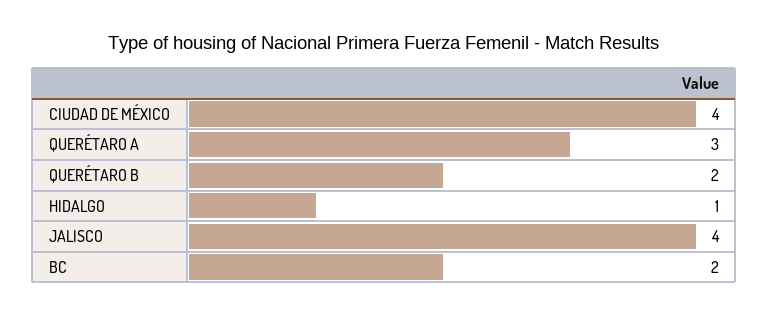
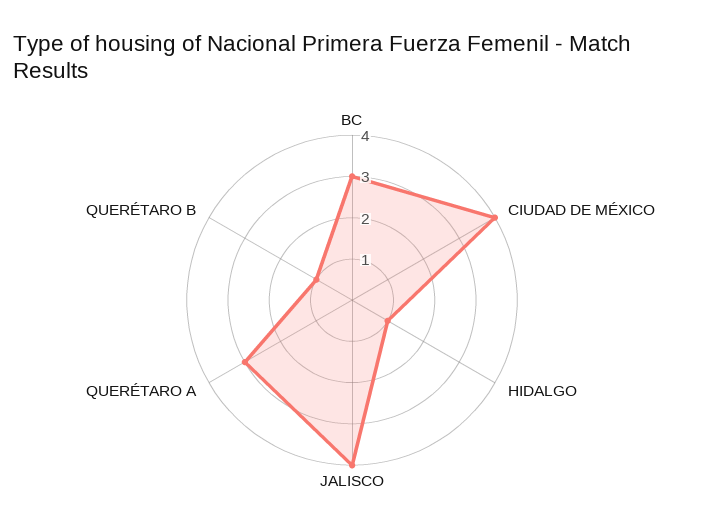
QUERÉTARO B: 2 -> 1
BC: 2 -> 3

